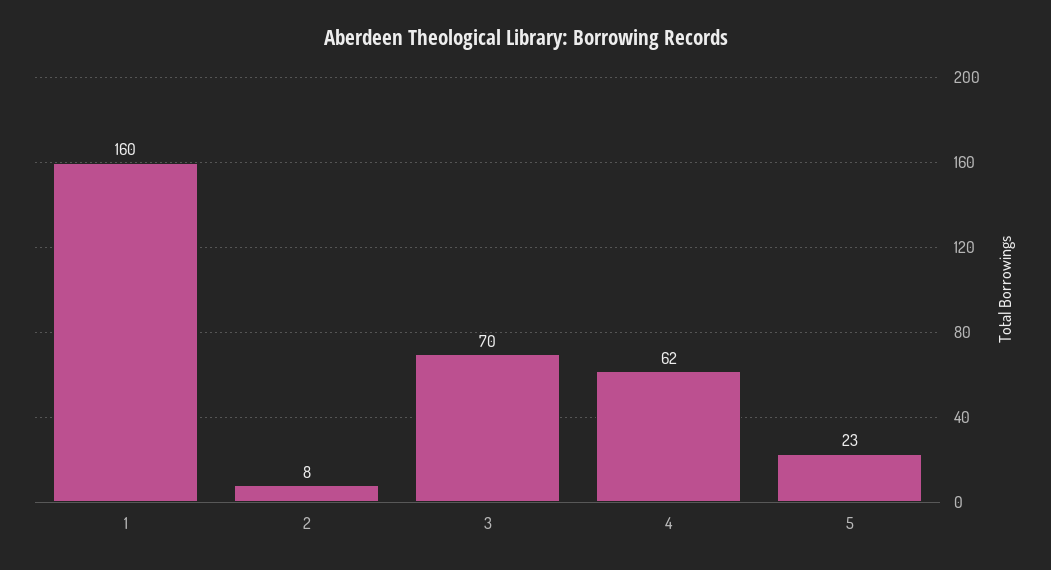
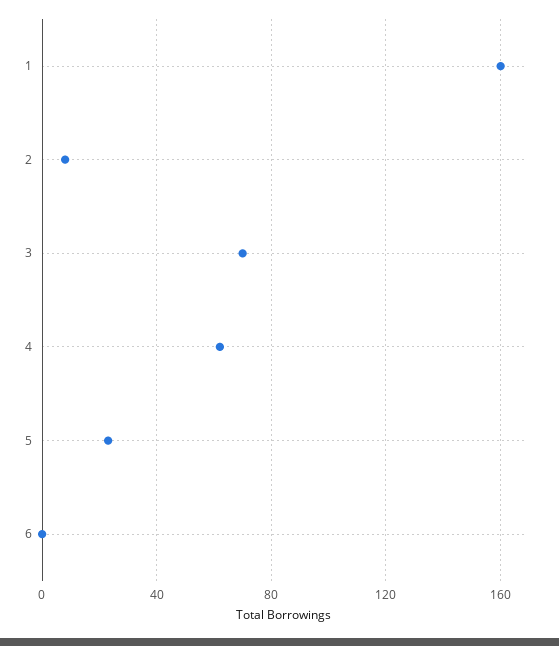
6: none -> 0

